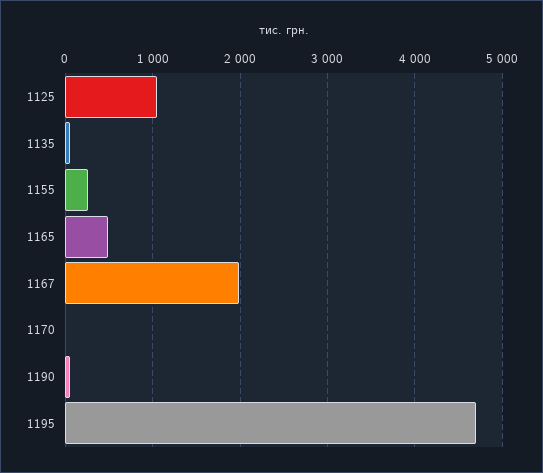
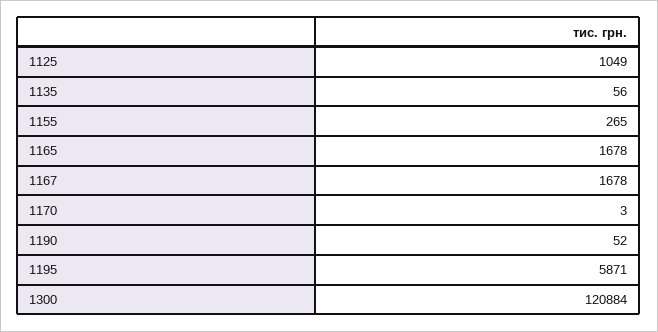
1165: 500 -> 1678
1167: 2000 -> 1678
1195: 4700 -> 5871
1300: none -> 120884

